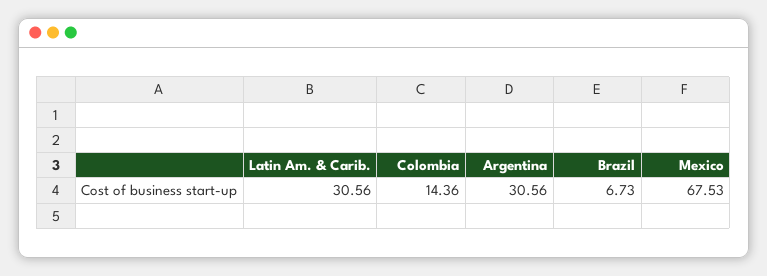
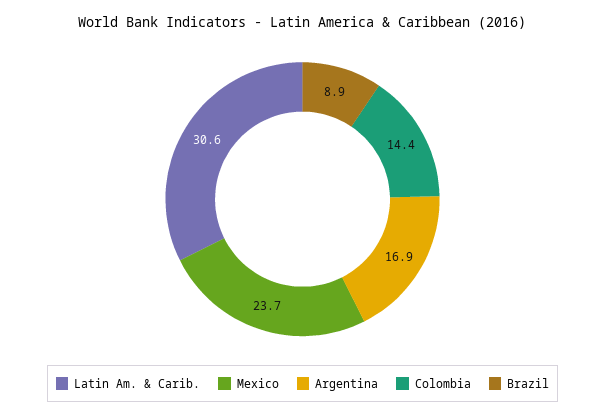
Argentina: 30.56 -> 16.9
Brazil: 6.73 -> 8.9
Mexico: 67.53 -> 23.7

